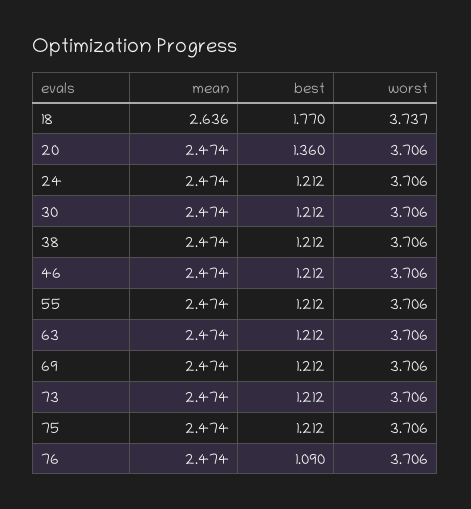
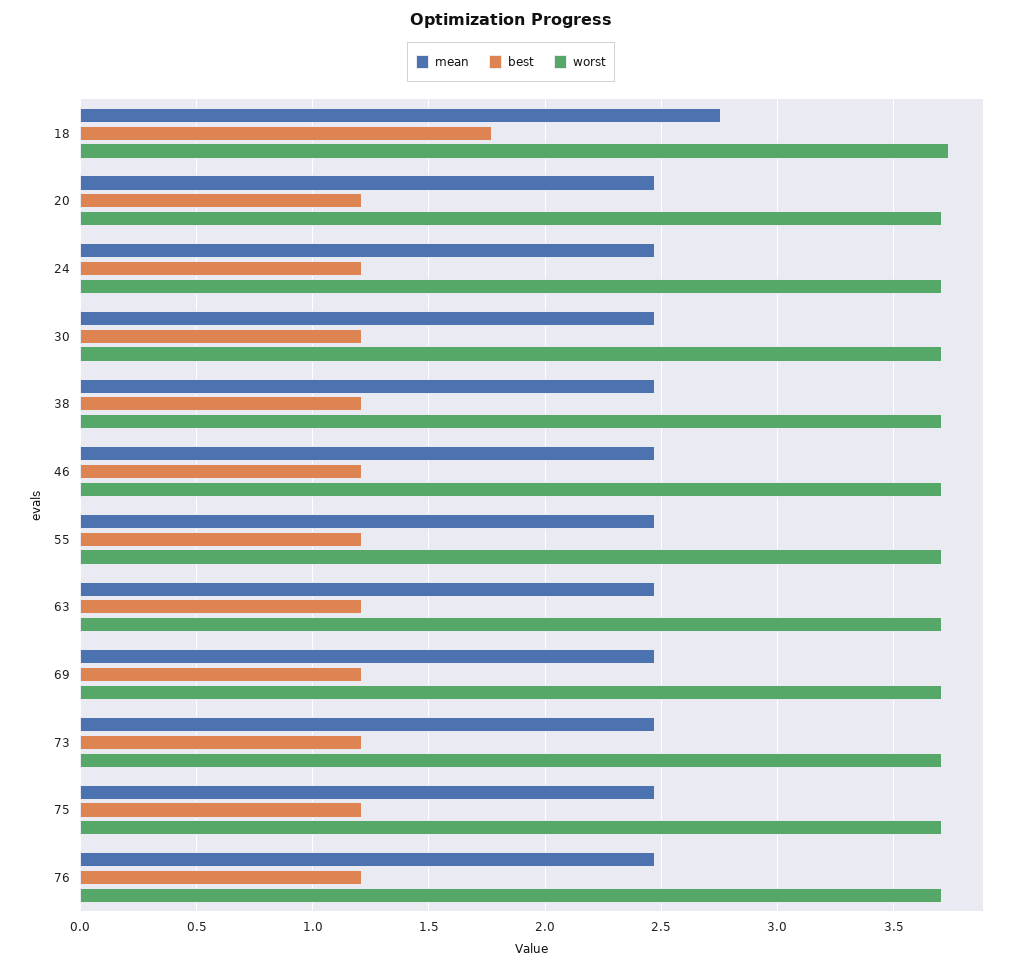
mean, 18: 2.636 -> 2.75
best, 20: 1.36 -> 1.2
best, 76: 1.09 -> 1.2

